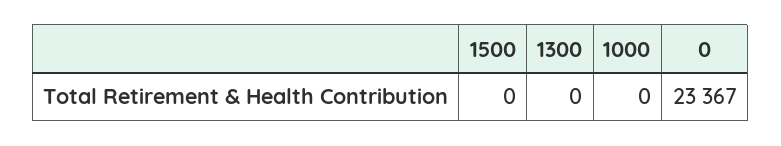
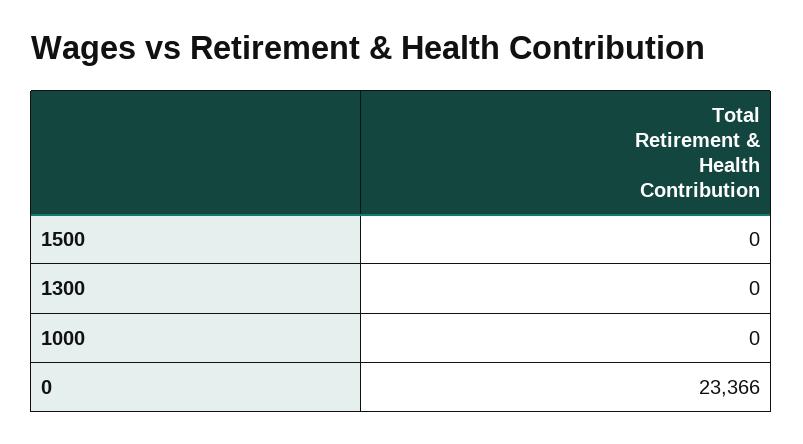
0: 23367 -> 23366

